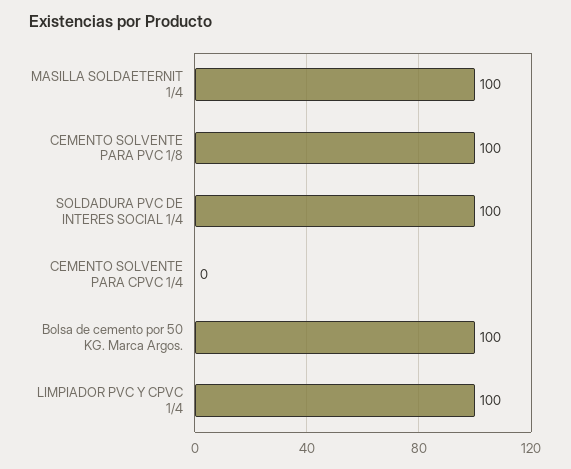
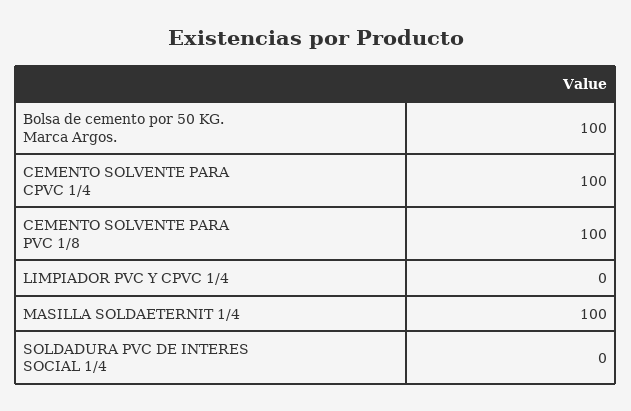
SOLDADURA PVC DE INTERES SOCIAL 1/4: 100 -> 0
CEMENTO SOLVENTE PARA CPVC 1/4: 0 -> 100
LIMPIADOR PVC Y CPVC 1/4: 100 -> 0

